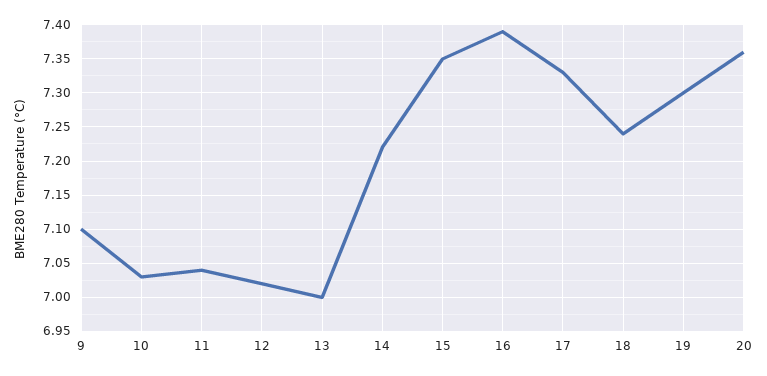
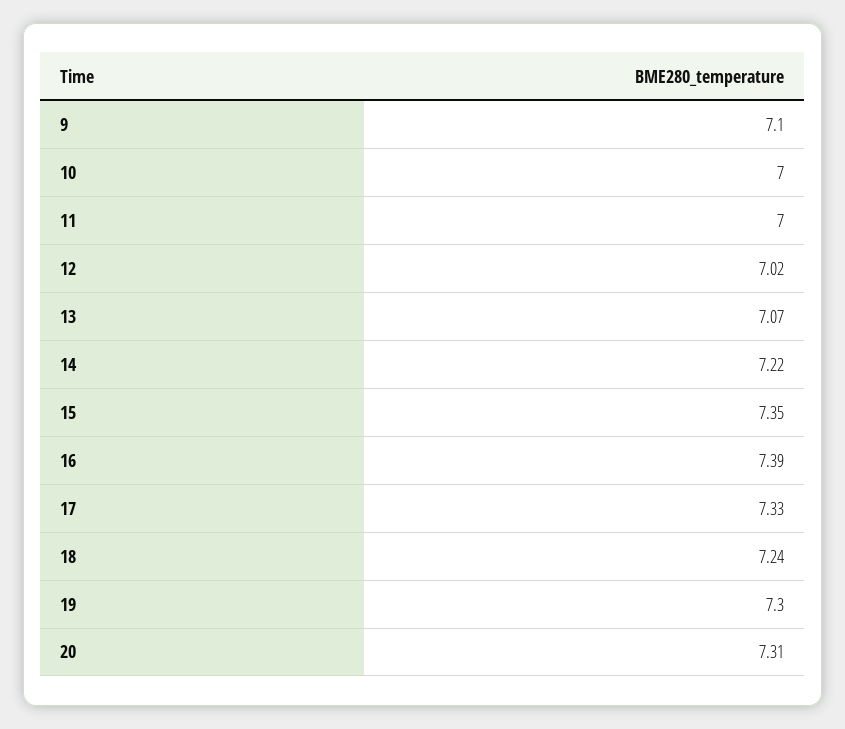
10: 7.03 -> 7
11: 7.04 -> 7
13: 7 -> 7.07
20: 7.36 -> 7.31

